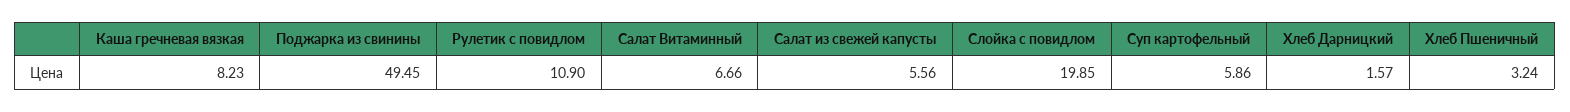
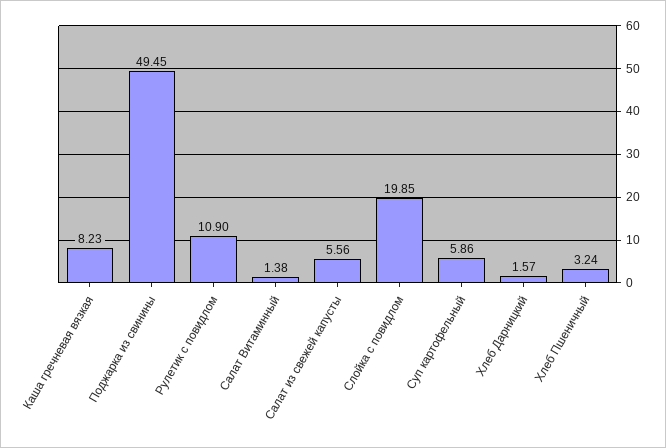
Салат Витаминный: 6.66 -> 1.38

